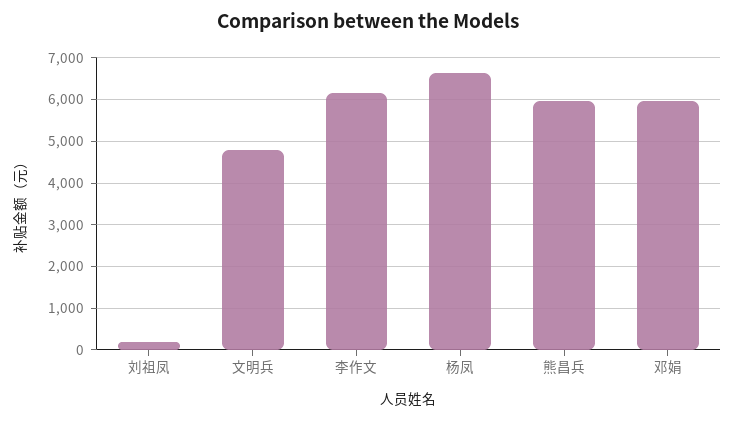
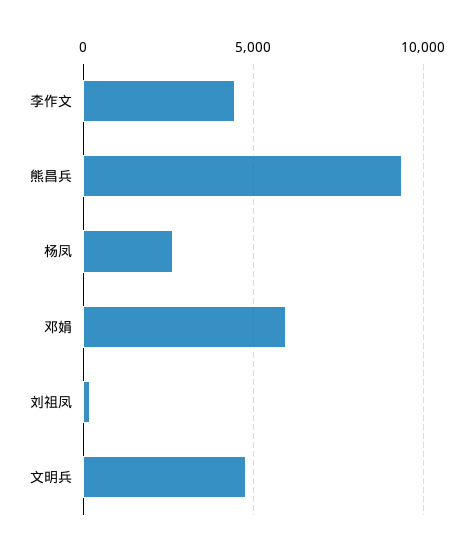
李作文: 6200 -> 4500
杨凤: 6600 -> 2500
熊昌兵: 6000 -> 9500

